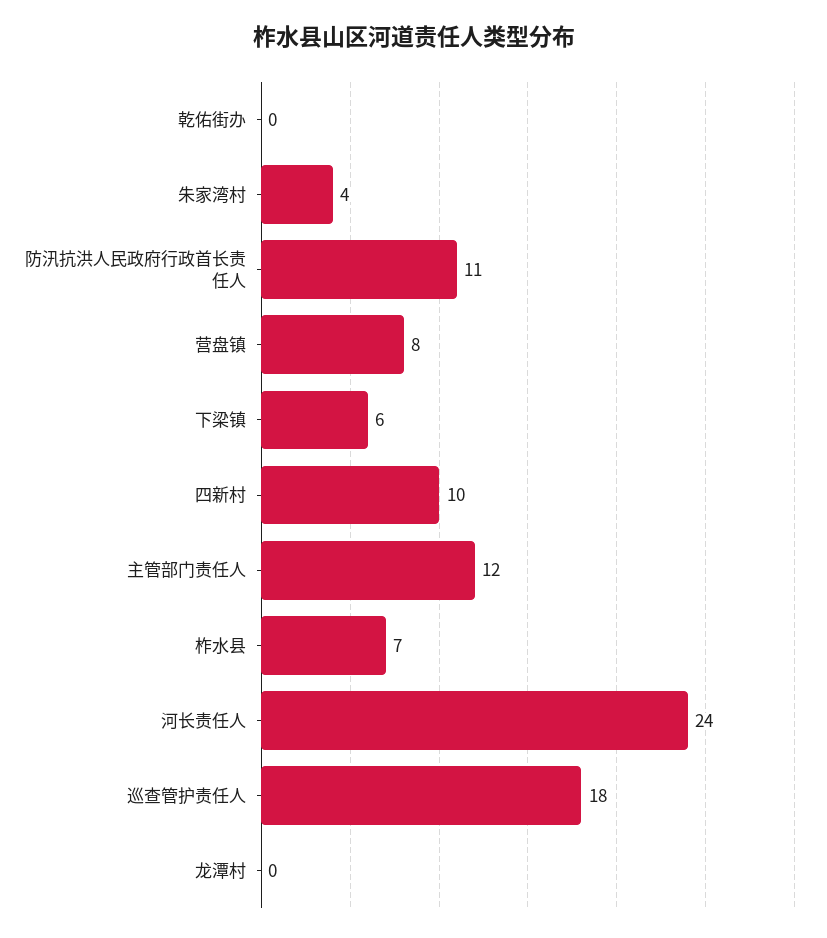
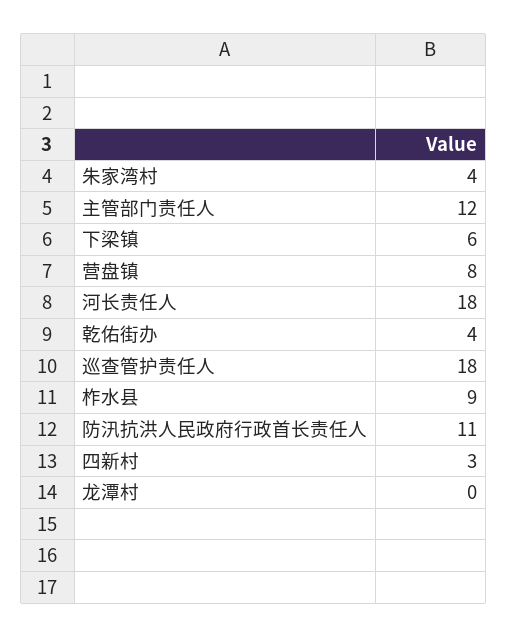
乾佑街办: 0 -> 4
四新村: 10 -> 3
柞水县: 7 -> 9
河长责任人: 24 -> 18

